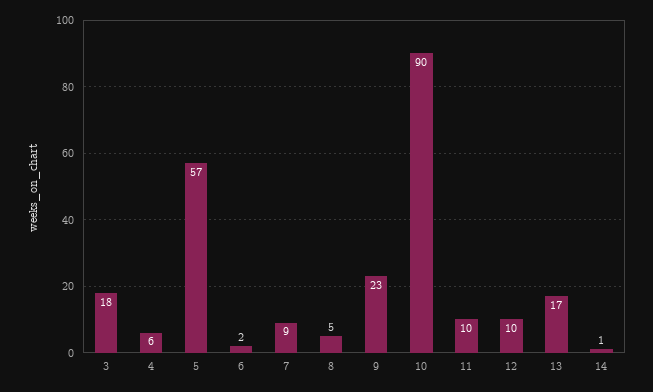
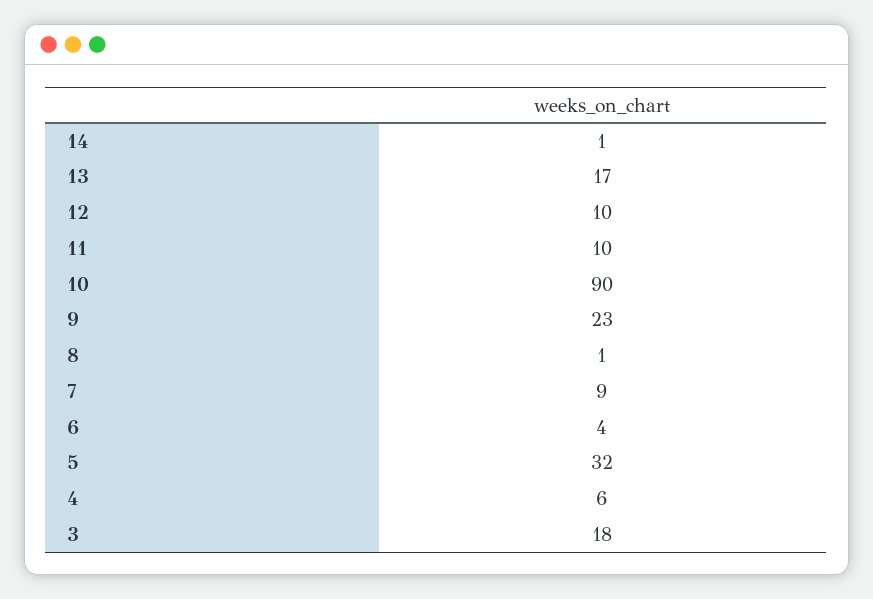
5: 57 -> 32
6: 2 -> 4
8: 5 -> 1

